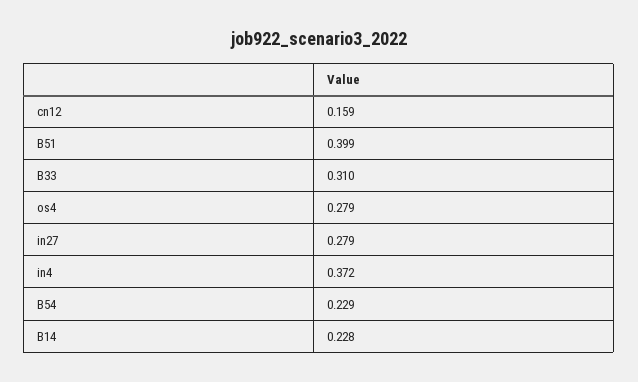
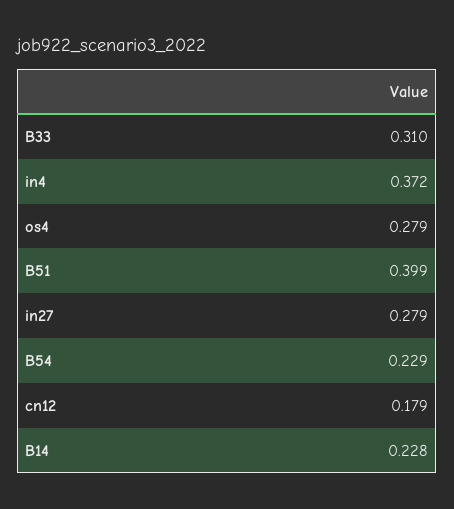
cn12: 0.159 -> 0.179

